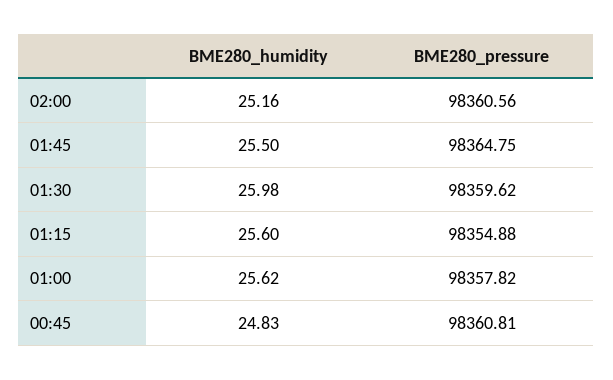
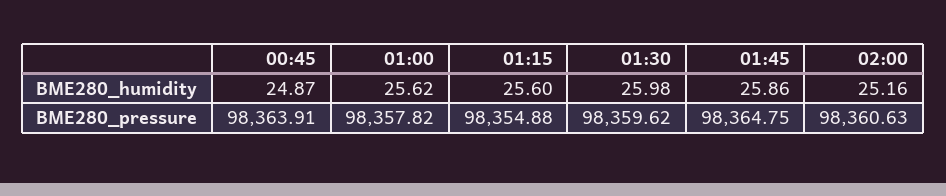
BME280_pressure, 02:00: 98360.56 -> 98360.63
BME280_humidity, 01:45: 25.5 -> 25.86
BME280_humidity, 00:45: 24.83 -> 24.87
BME280_pressure, 00:45: 98360.81 -> 98363.91

